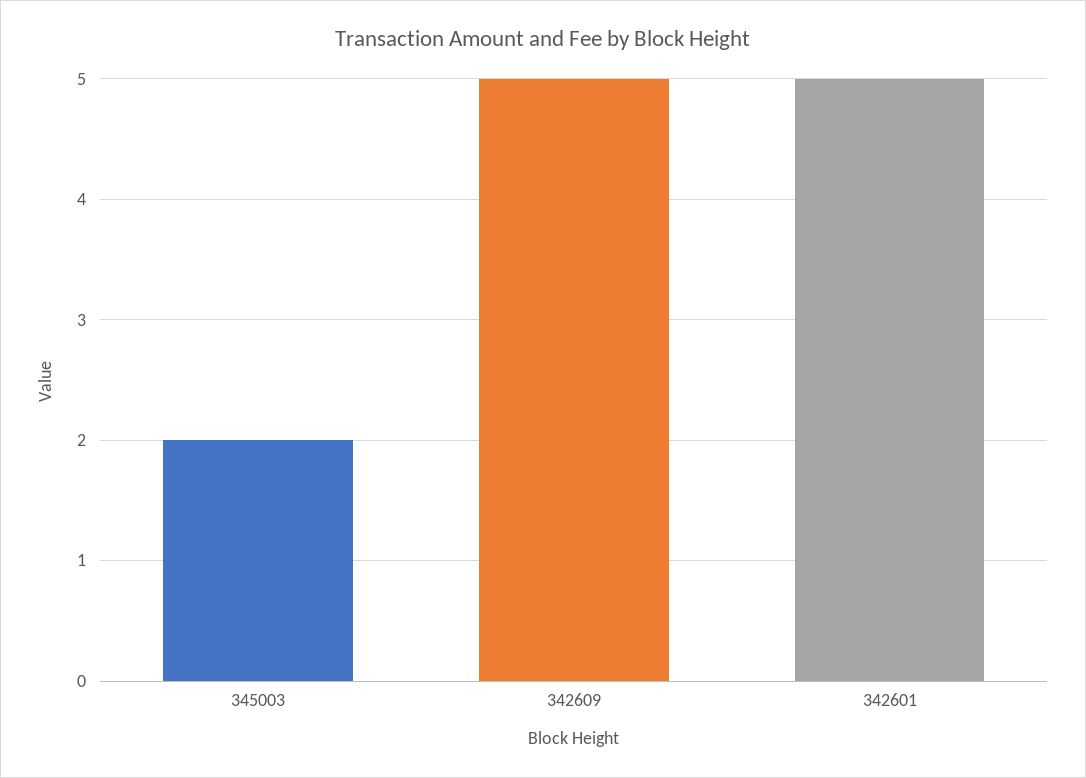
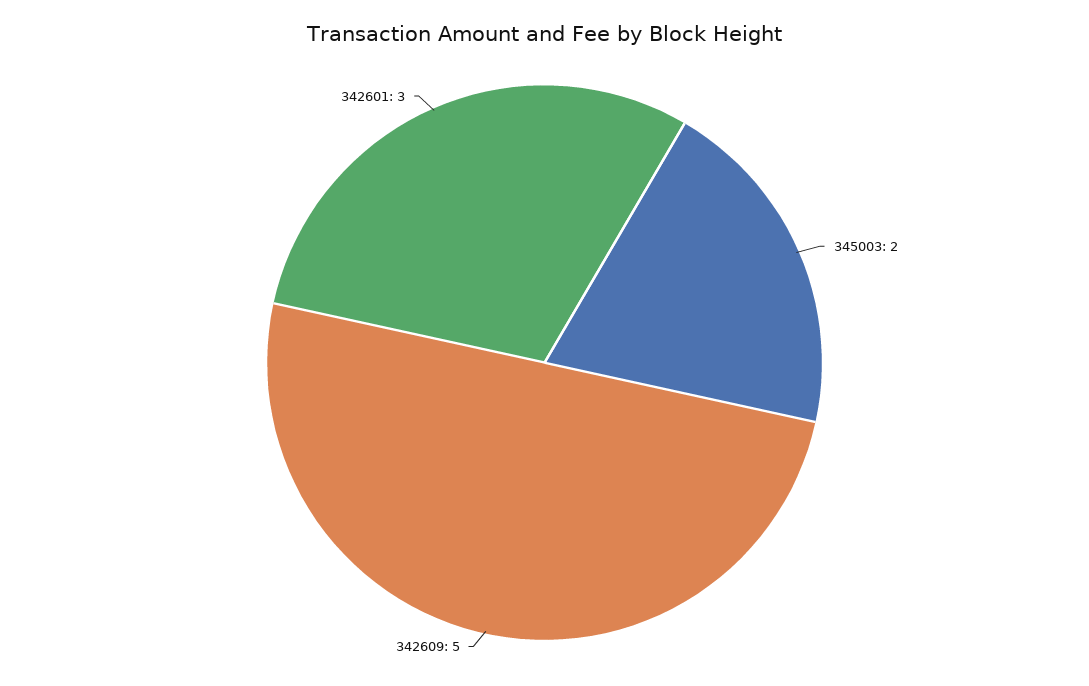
342601: 5 -> 3

